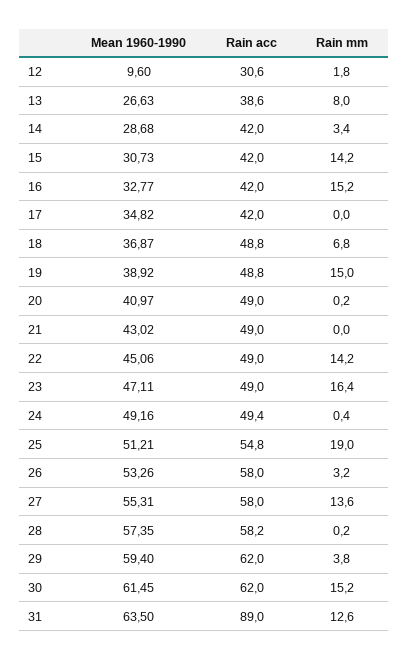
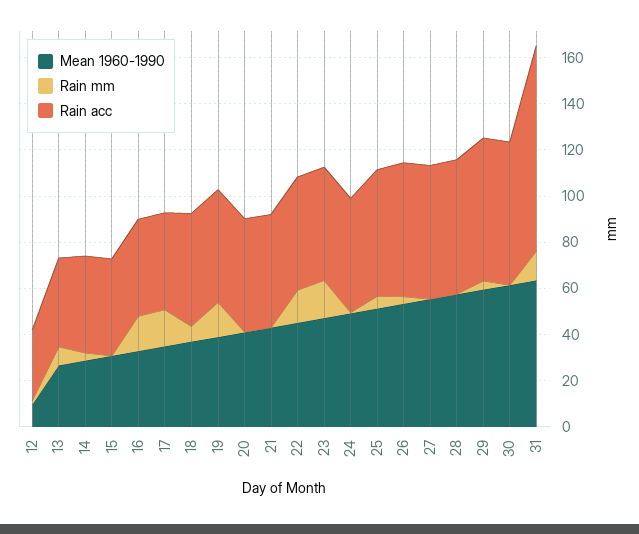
Rain mm, 15: 14.2 -> 0
Rain mm, 17: 0 -> 15
Rain mm, 25: 19 -> 5
Rain mm, 27: 13.6 -> 0
Rain mm, 30: 15.2 -> 0

